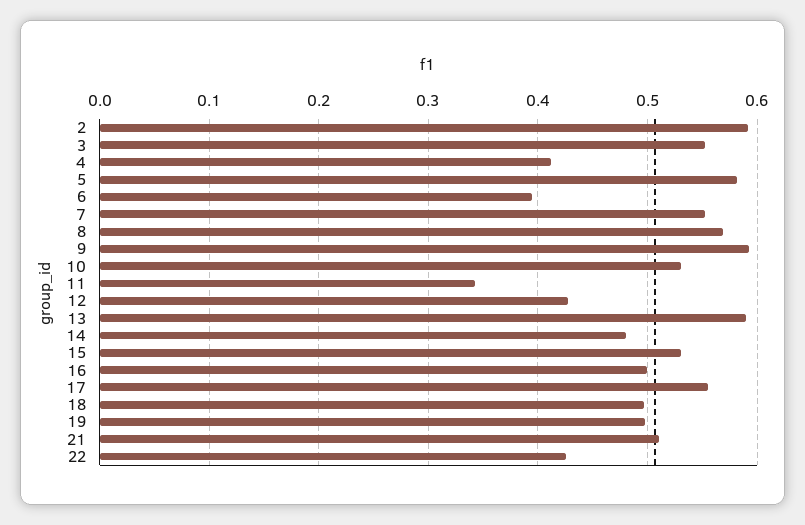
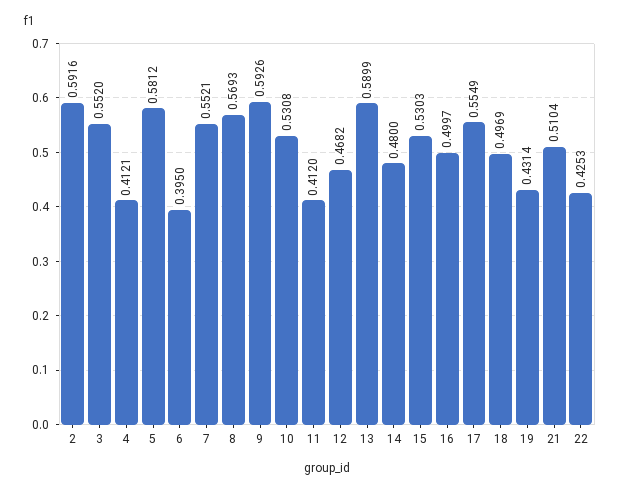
11: 0.34 -> 0.412
12: 0.43 -> 0.4682
19: 0.5 -> 0.4314

